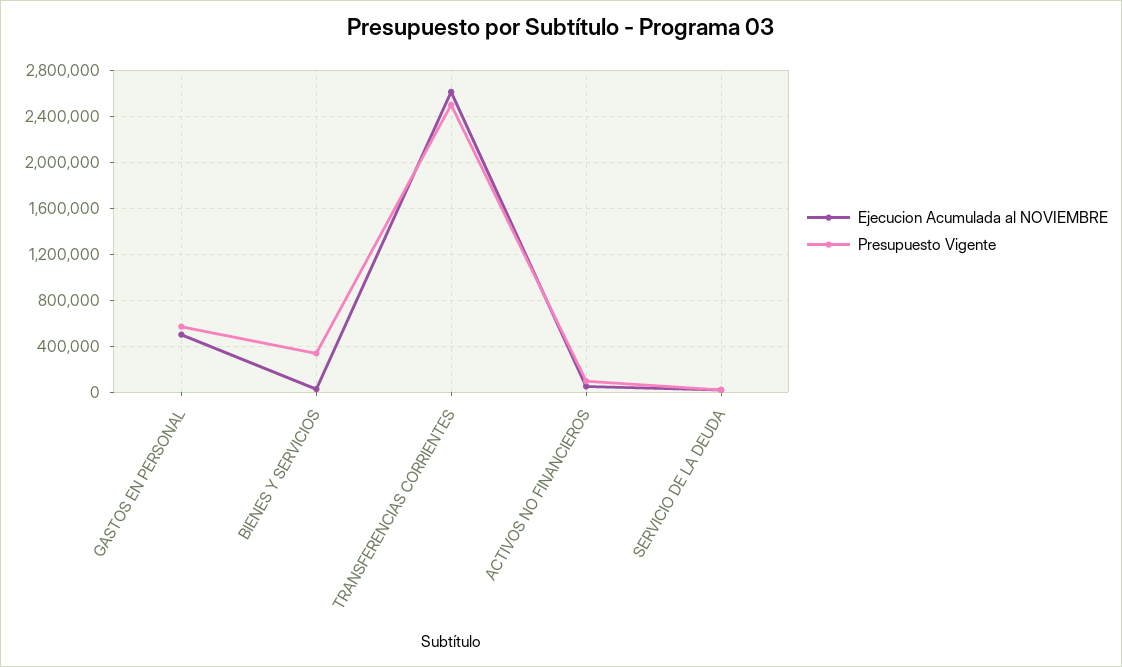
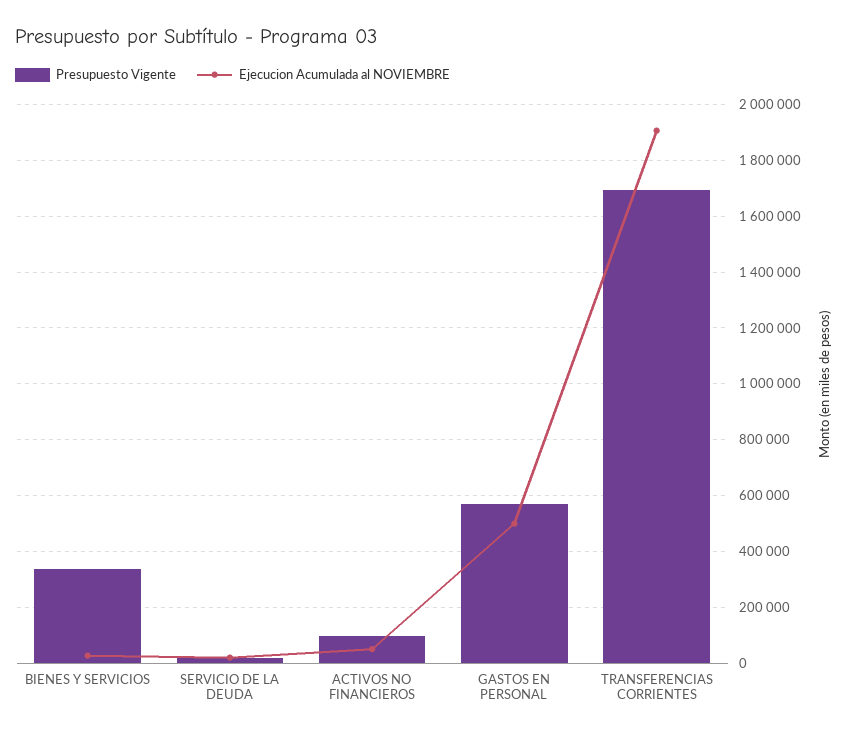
Ejecucion Acumulada al NOVIEMBRE, TRANSFERENCIAS CORRIENTES: 2600000 -> 1900000
Presupuesto Vigente, TRANSFERENCIAS CORRIENTES: 2500000 -> 1700000

